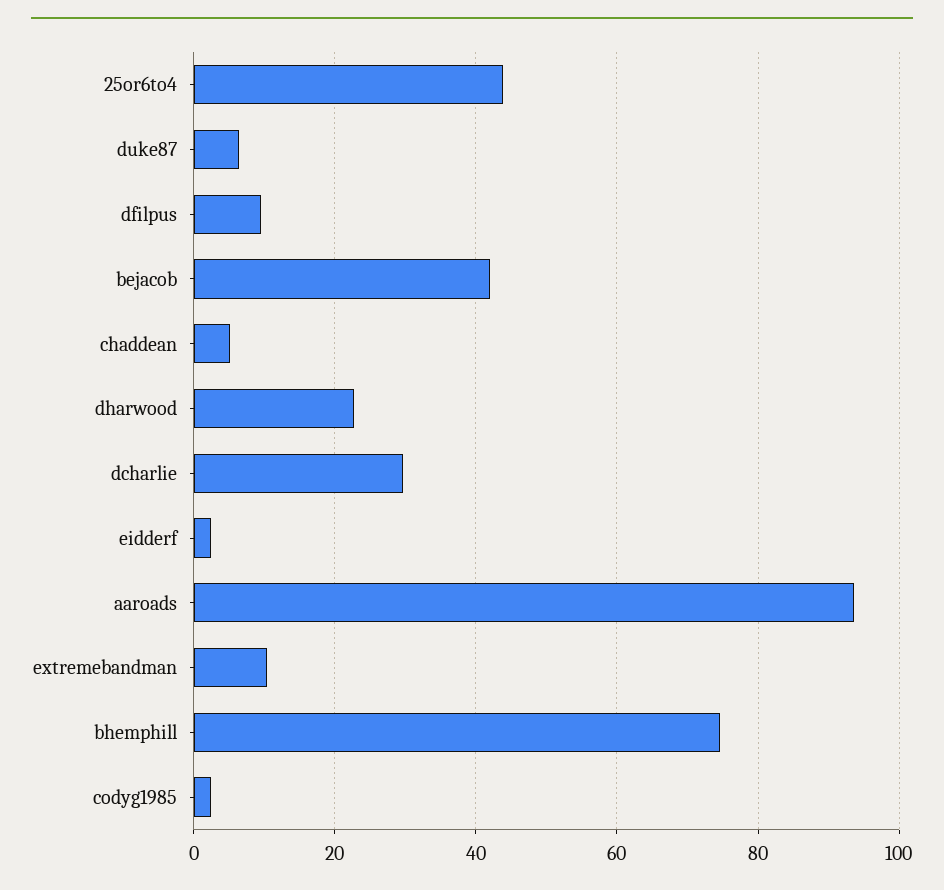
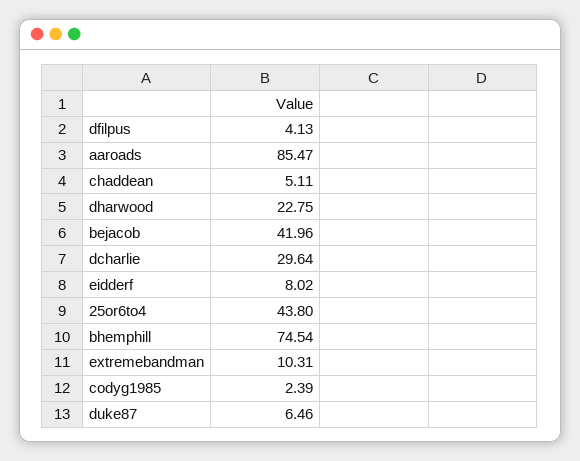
dfilpus: 10 -> 4.13
eidderf: 2 -> 8.02
aaroads: 94 -> 85.47

